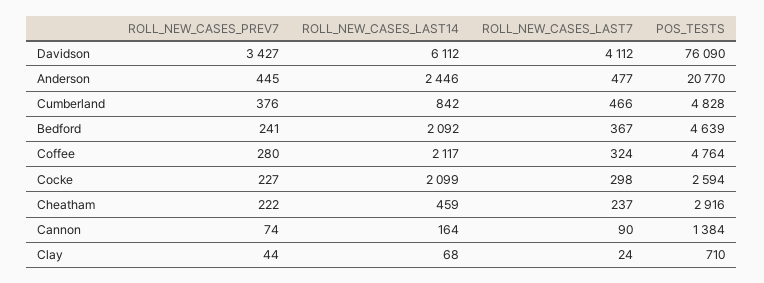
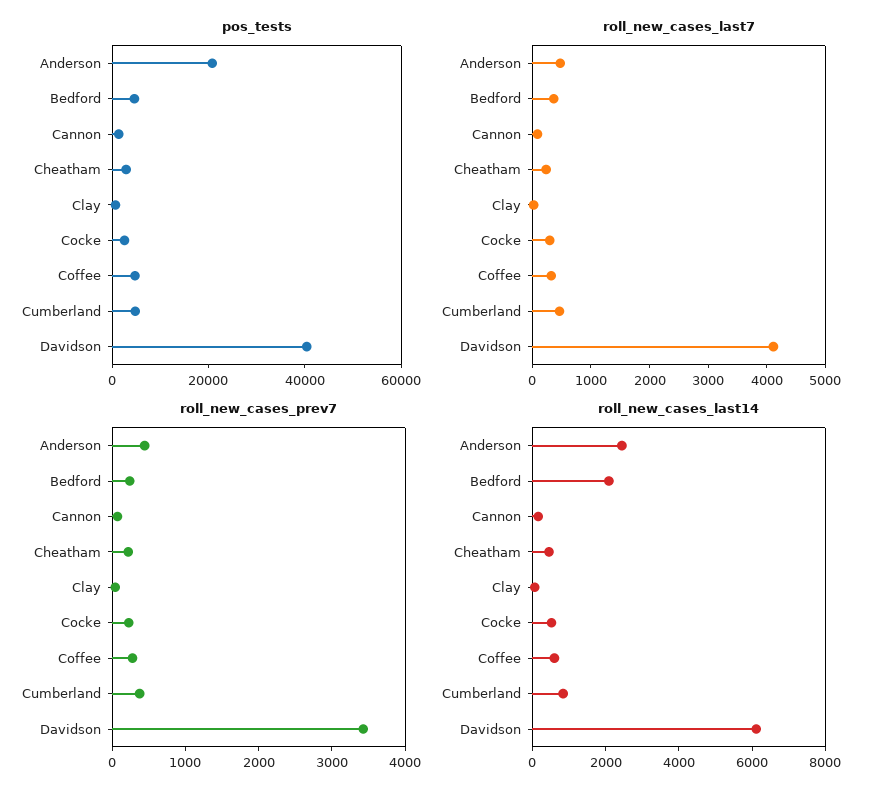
POS_TESTS, Davidson: 76090 -> 40000
ROLL_NEW_CASES_LAST14, Coffee: 2117 -> 500
ROLL_NEW_CASES_LAST14, Cocke: 2099 -> 500

